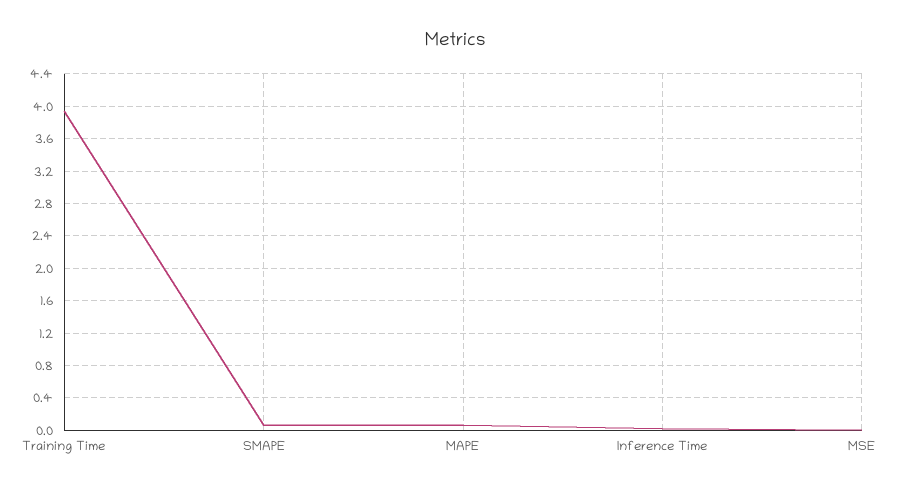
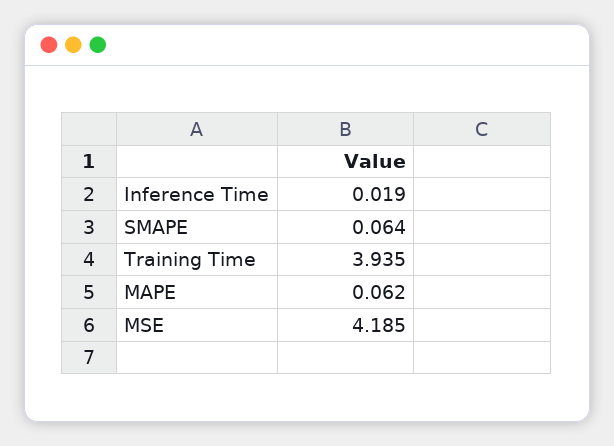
MSE: 0 -> 4.185

